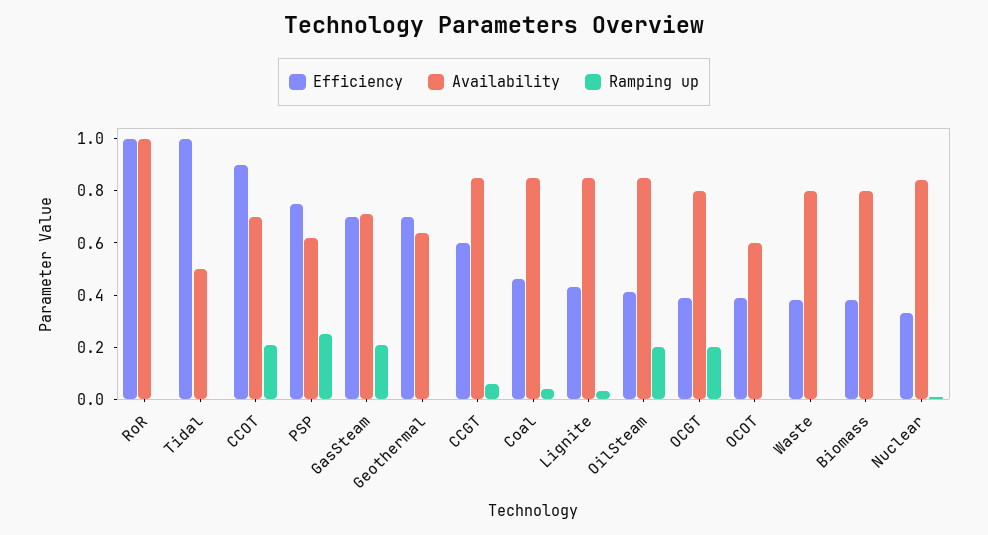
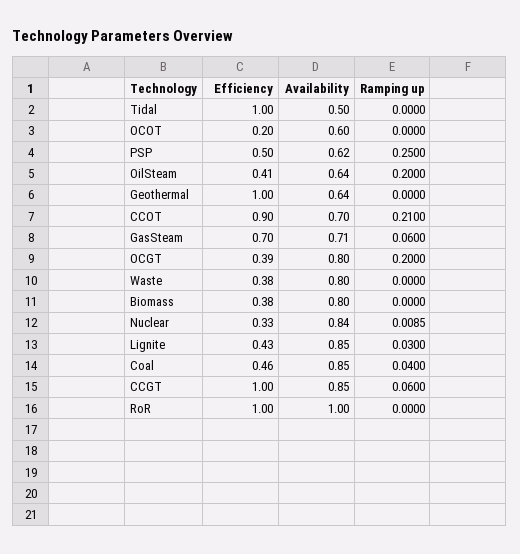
Efficiency, PSP: 0.75 -> 0.5
Ramping up, GasSteam: 0.2 -> 0.06
Efficiency, Geothermal: 0.7 -> 1
Efficiency, CCGT: 0.6 -> 1
Availability, OilSteam: 0.85 -> 0.64
Efficiency, OCOT: 0.4 -> 0.2

